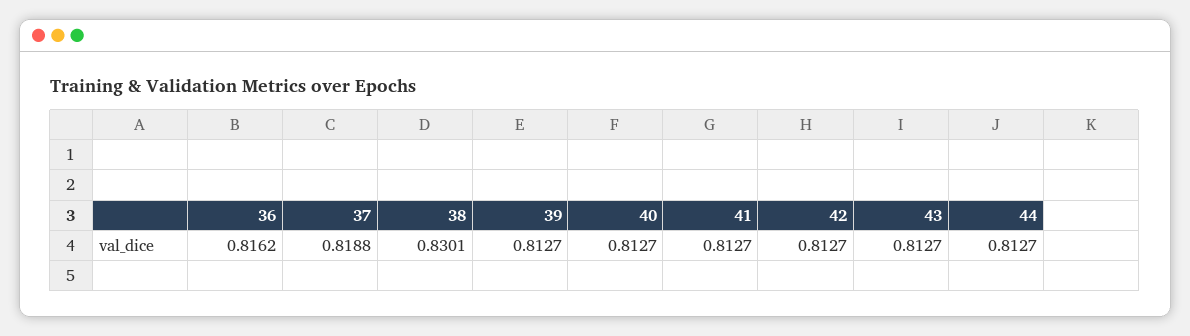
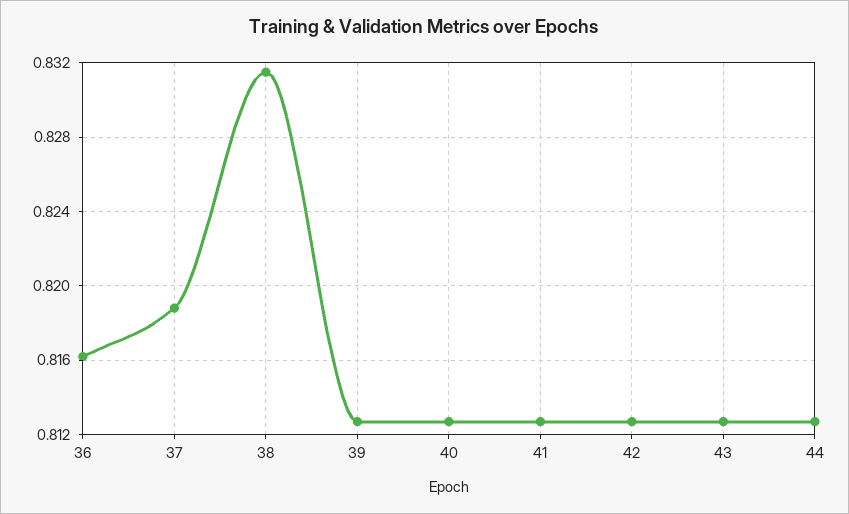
38: 0.8301 -> 0.8315

